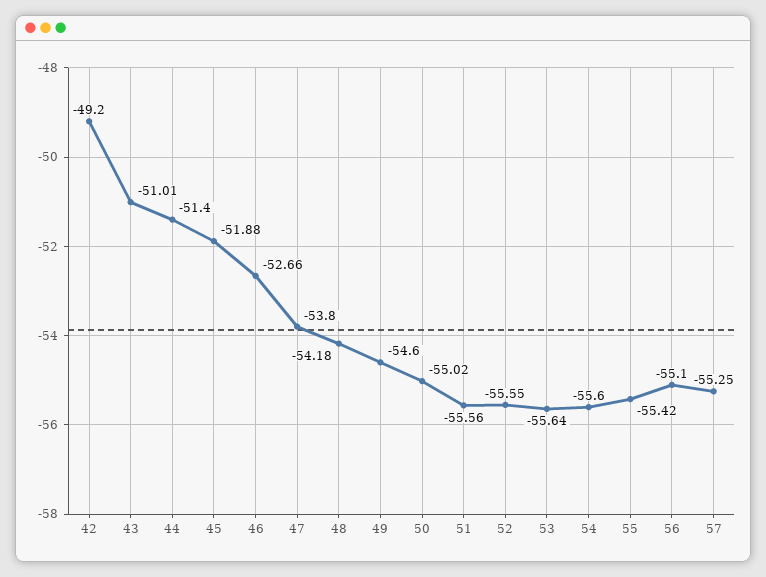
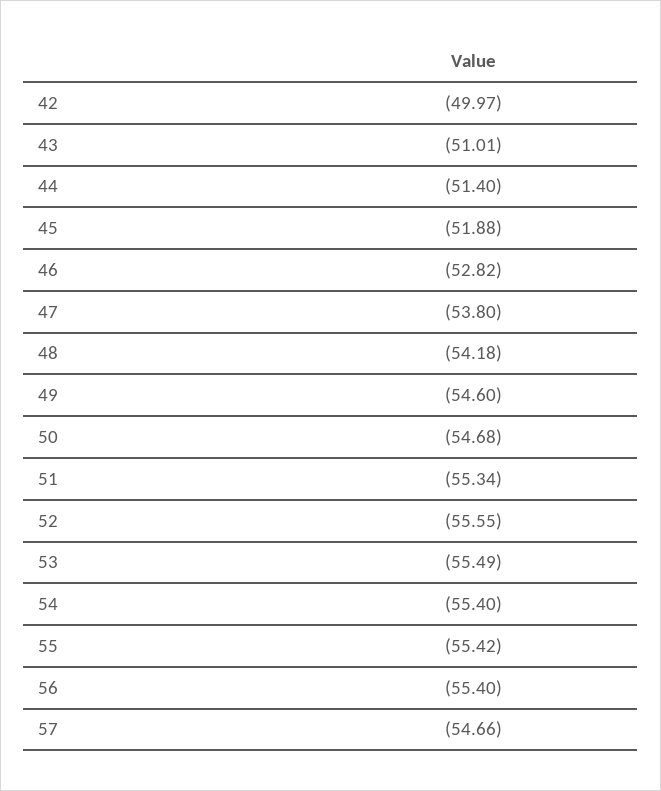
42: -49.2 -> -49.97
46: -52.66 -> -52.82
50: -55.02 -> -54.68
51: -55.56 -> -55.34
53: -55.64 -> -55.49
54: -55.6 -> -55.4
56: -55.1 -> -55.4
57: -55.25 -> -54.66

